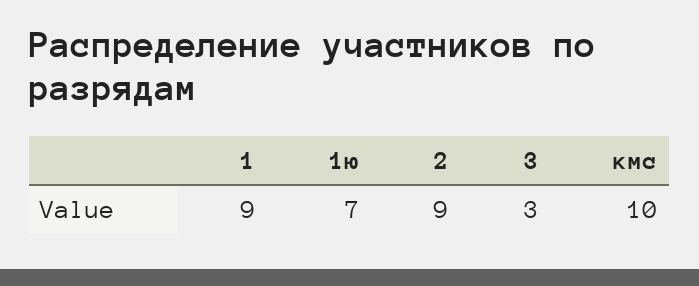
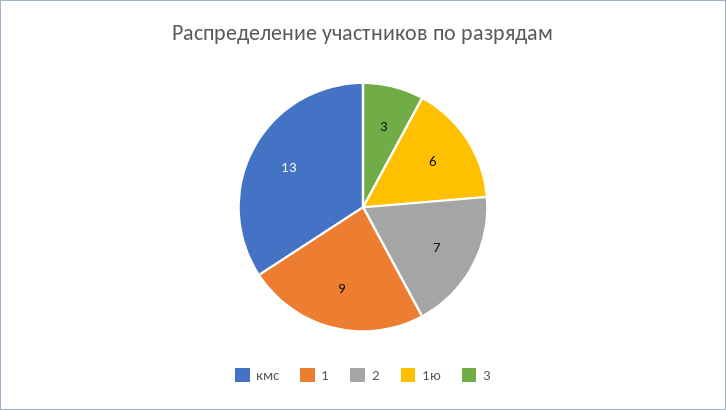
1ю: 7 -> 6
2: 9 -> 7
кмс: 10 -> 13

